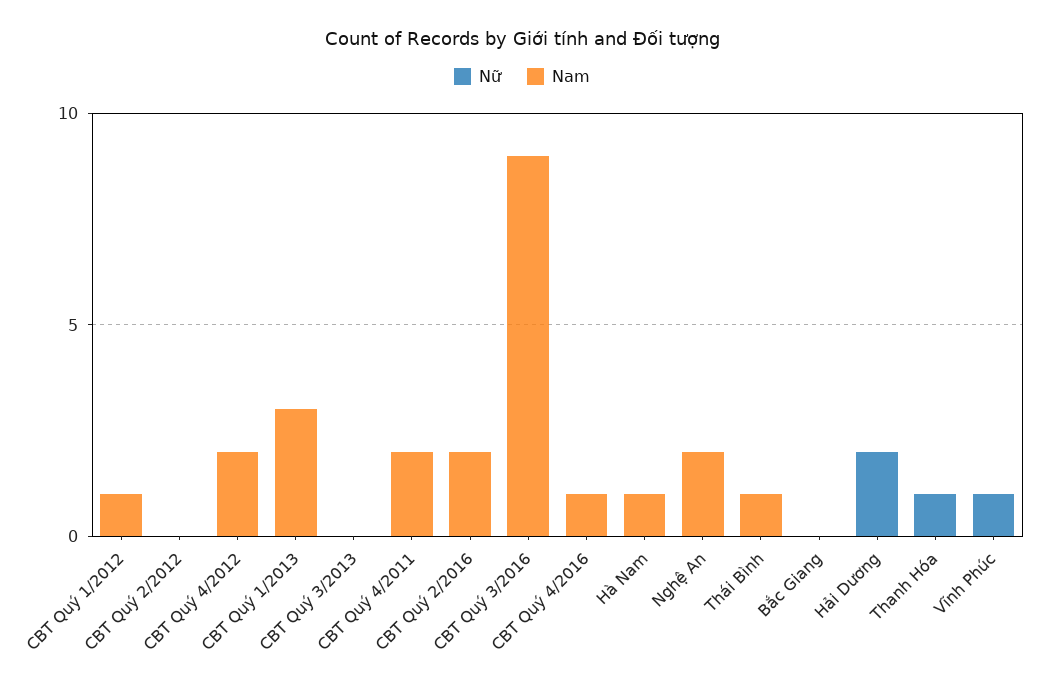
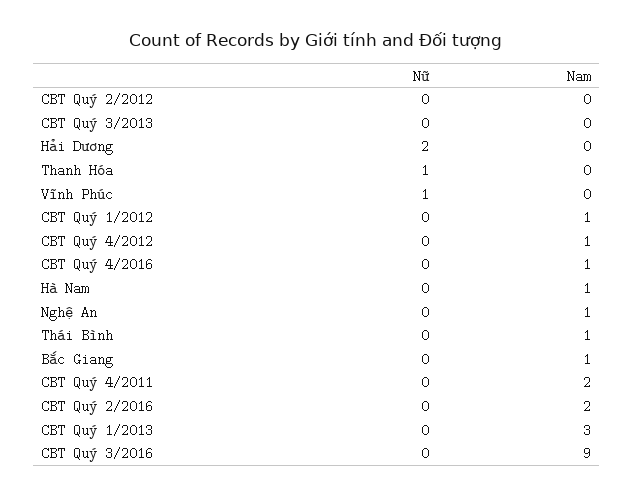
Nam, CBT Quý 4/2012: 2 -> 1
Nam, Nghệ An: 2 -> 1
Nam, Bắc Giang: 0 -> 1

